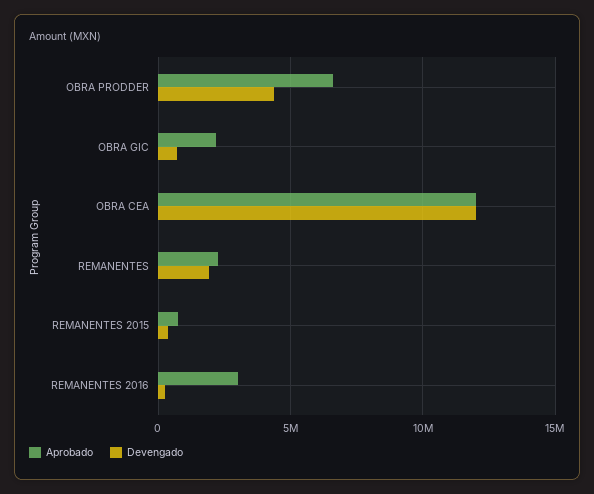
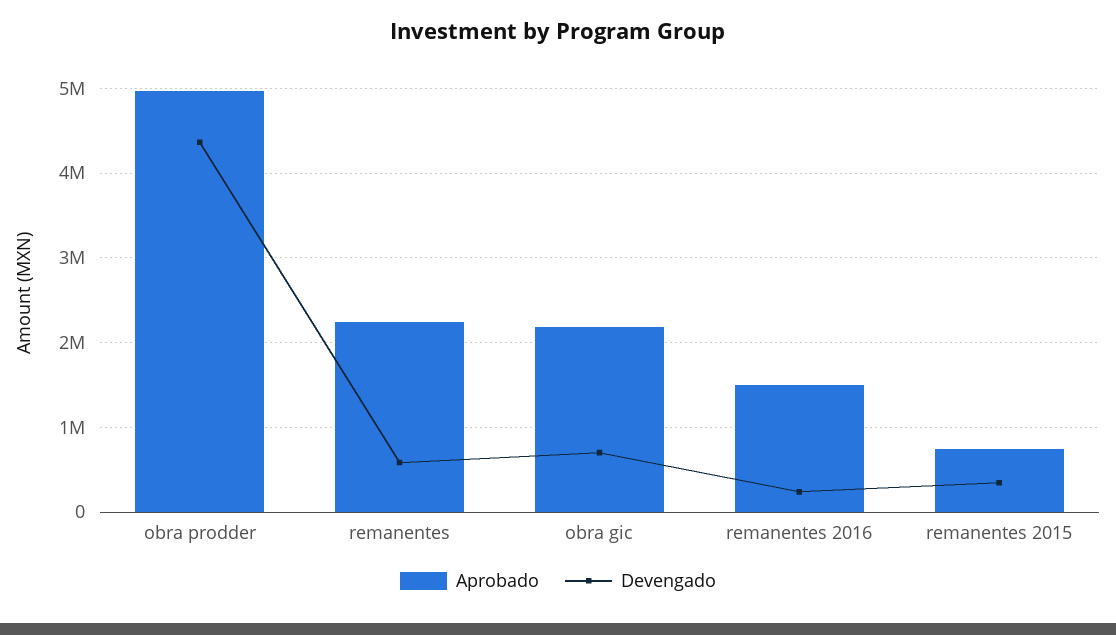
Aprobado, OBRA PRODDER: 6500000 -> 5000000
Aprobado, OBRA CEA: 12000000 -> none
Devengado, OBRA CEA: 12000000 -> none
Devengado, REMANENTES: 2000000 -> 600000
Aprobado, REMANENTES 2016: 3000000 -> 1500000

